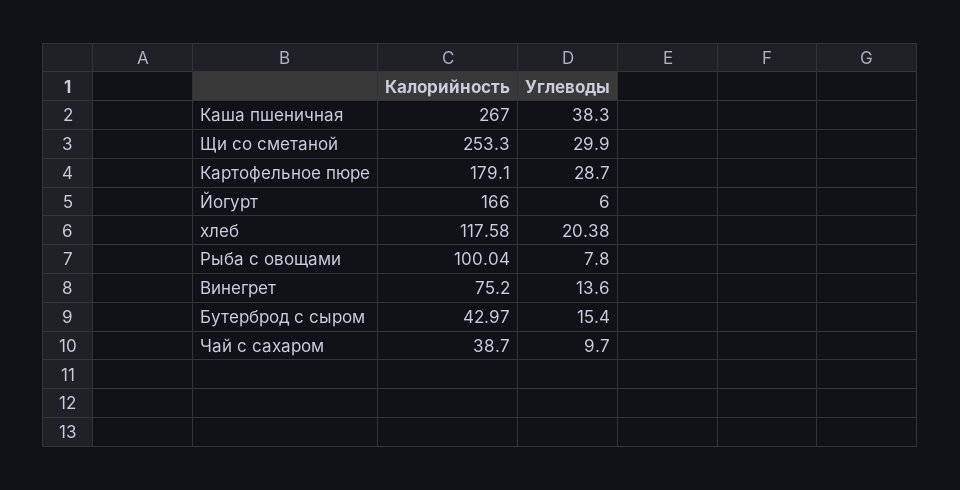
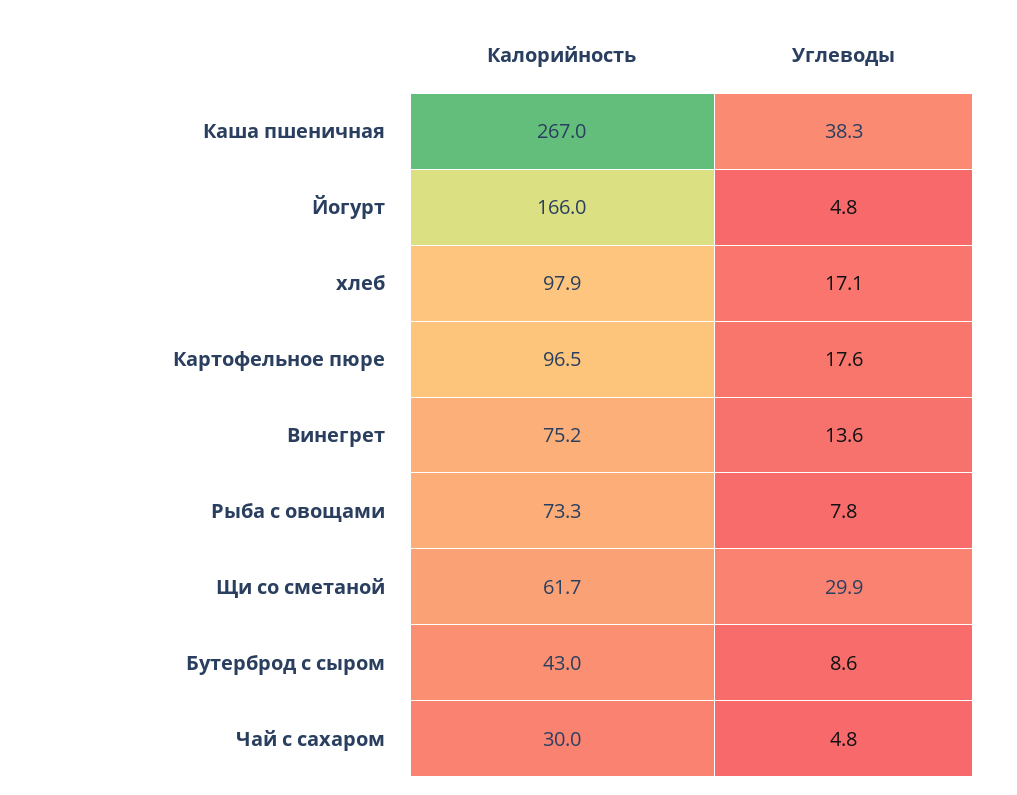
Калорийность, Щи со сметаной: 253.3 -> 61.7
Калорийность, Картофельное пюре: 179.1 -> 96.5
Углеводы, Картофельное пюре: 28.7 -> 17.6
Углеводы, Йогурт: 6 -> 4.8
Калорийность, хлеб: 117.58 -> 97.9
Углеводы, хлеб: 20.38 -> 17.1
Калорийность, Рыба с овощами: 100.04 -> 73.3
Углеводы, Бутерброд с сыром: 15.4 -> 8.6
Калорийность, Чай с сахаром: 38.7 -> 30
Углеводы, Чай с сахаром: 9.7 -> 4.8

